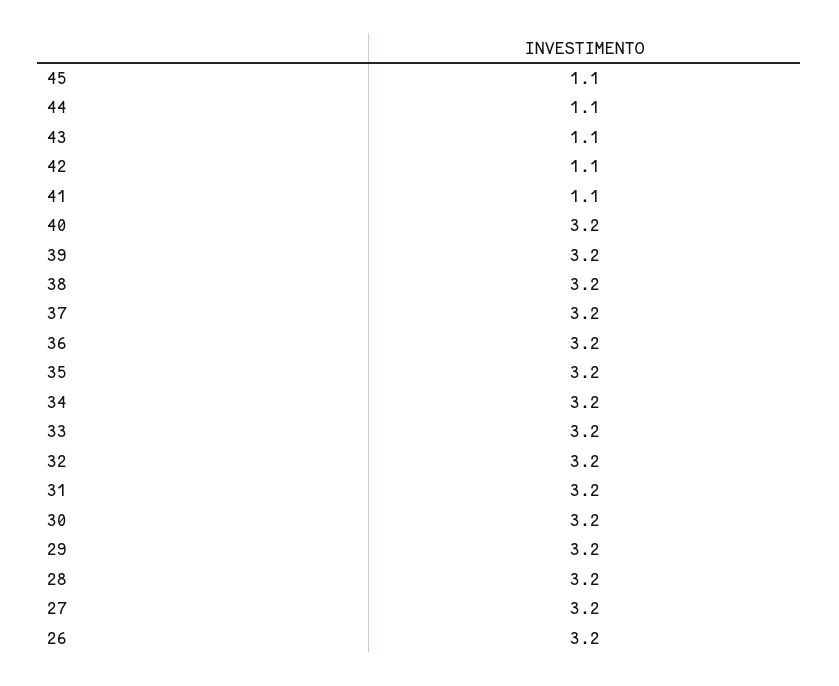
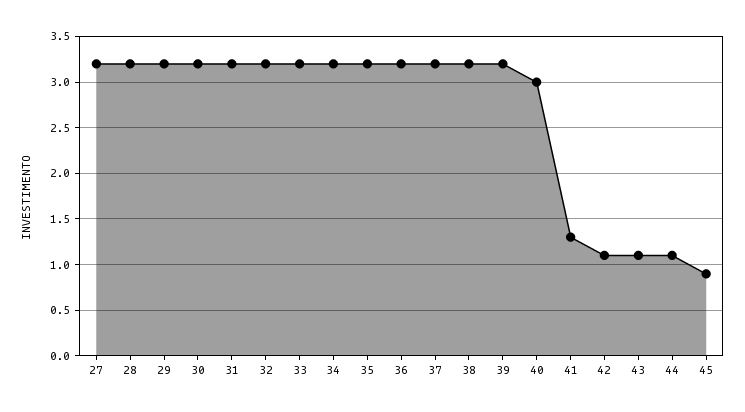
45: 1.1 -> 0.9
41: 1.1 -> 1.3
40: 3.2 -> 3
26: 3.2 -> none

